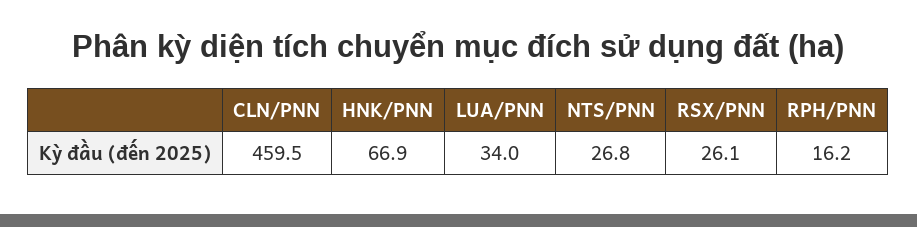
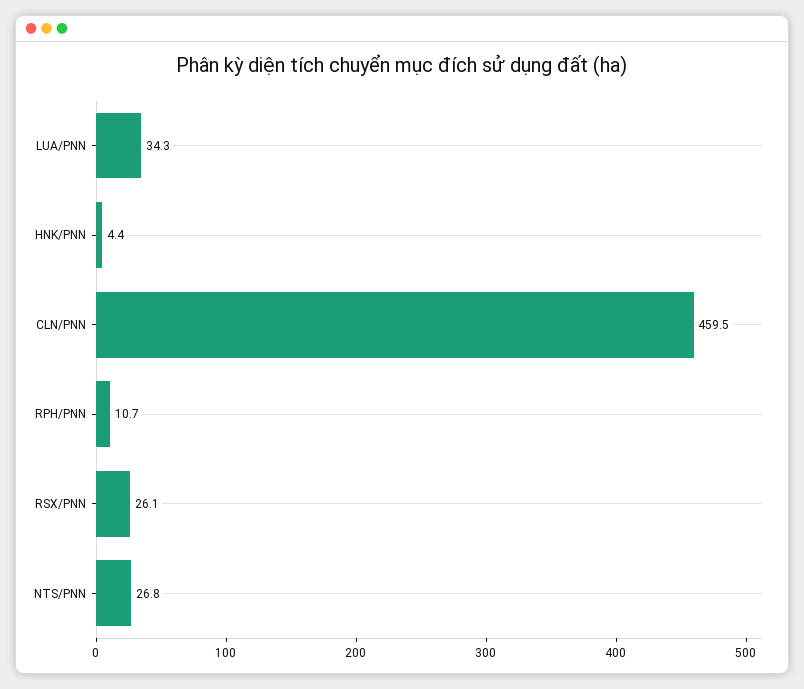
HNK/PNN: 66.9 -> 4.4
LUA/PNN: 34 -> 34.3
RPH/PNN: 16.2 -> 10.7

